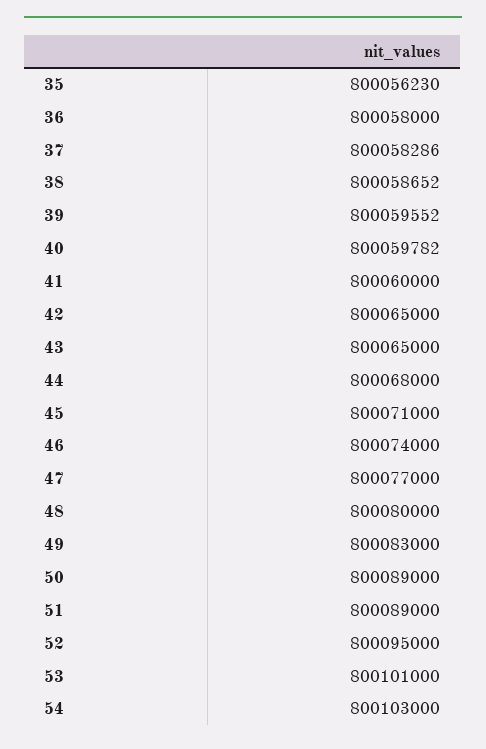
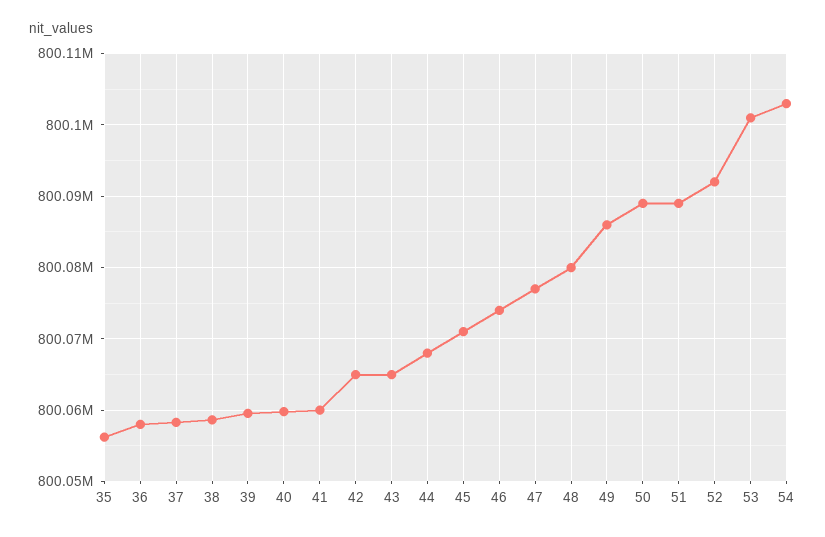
49: 800083000 -> 800086000
52: 800095000 -> 800092000

